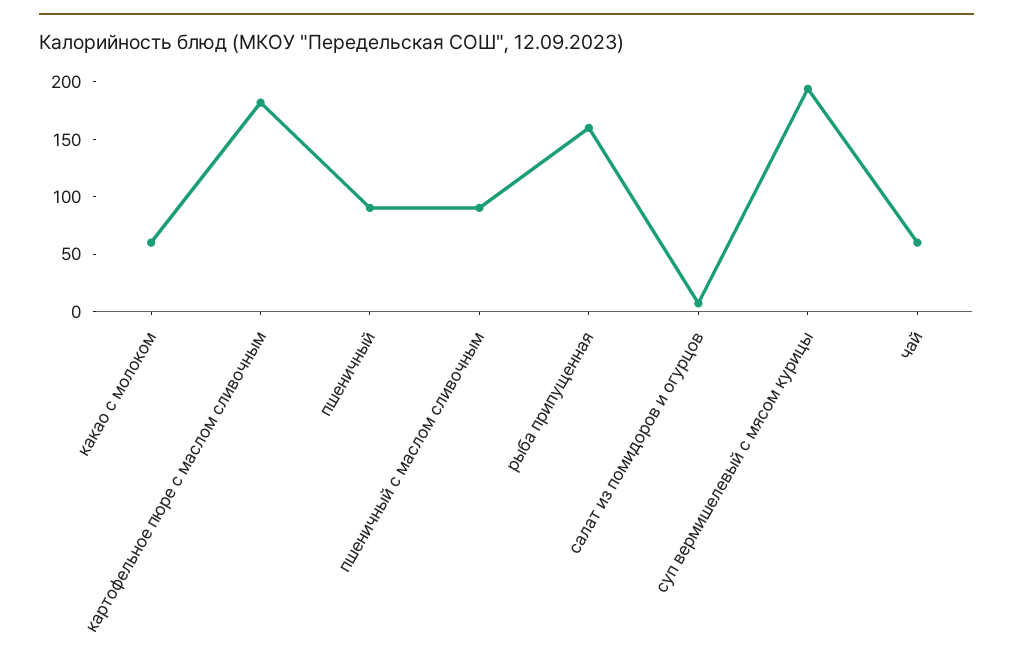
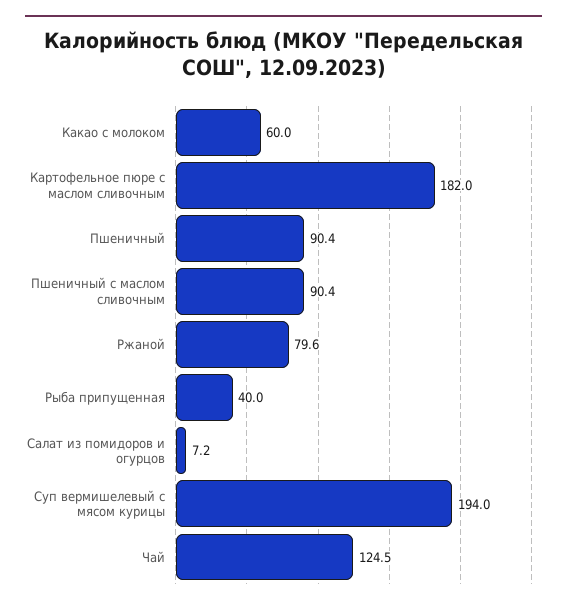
рыба припущенная: 160 -> 40
чай: 60 -> 124.5
Ржаной: none -> 79.6

